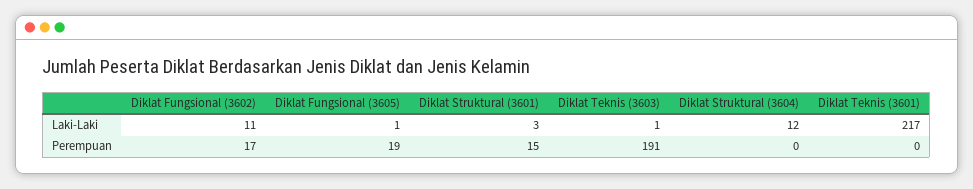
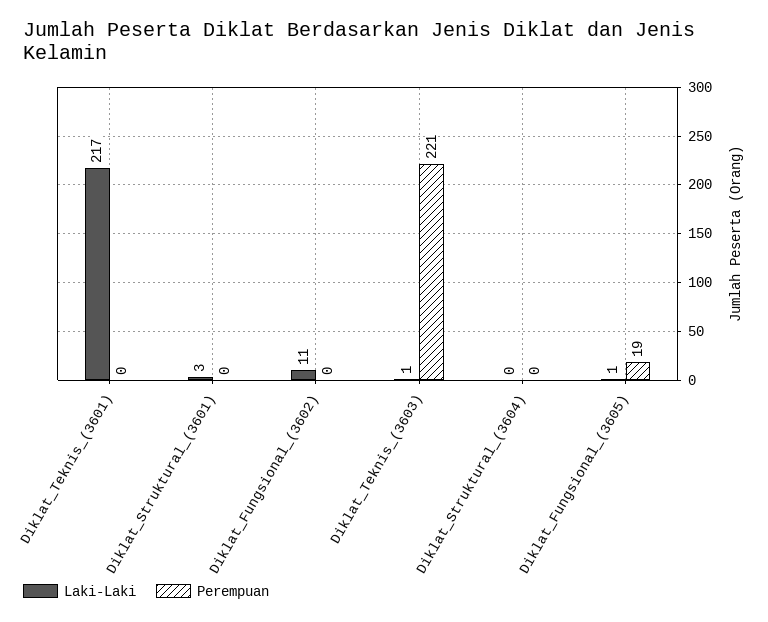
Laki-Laki, Diklat Struktural (3604): 12 -> 0
Perempuan, Diklat Fungsional (3602): 17 -> 0
Perempuan, Diklat Struktural (3601): 15 -> 0
Perempuan, Diklat Teknis (3603): 191 -> 221

